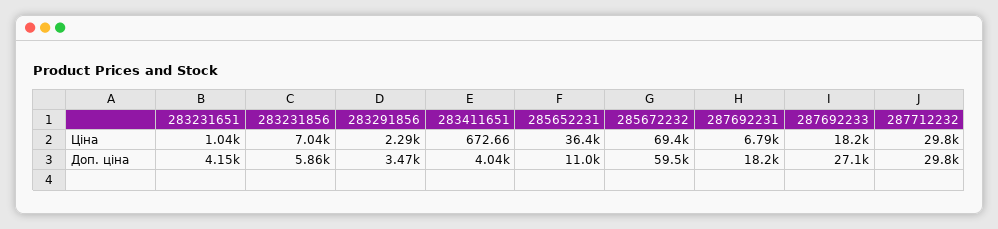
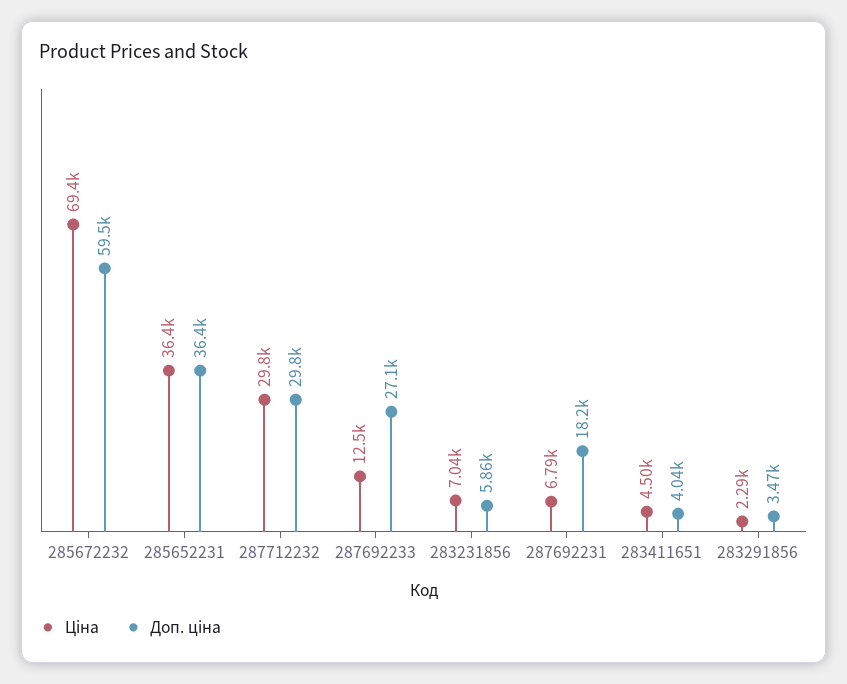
Ціна, 283231651: 1040 -> none
Ціна, 283411651: 672.66 -> 4500
Ціна, 287692233: 18200 -> 12500
Доп. ціна, 283231651: 4150 -> none
Доп. ціна, 285652231: 11000 -> 36400

